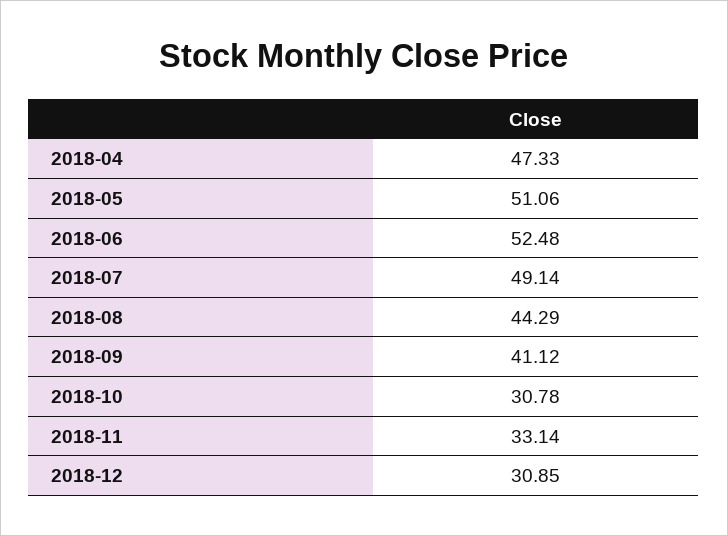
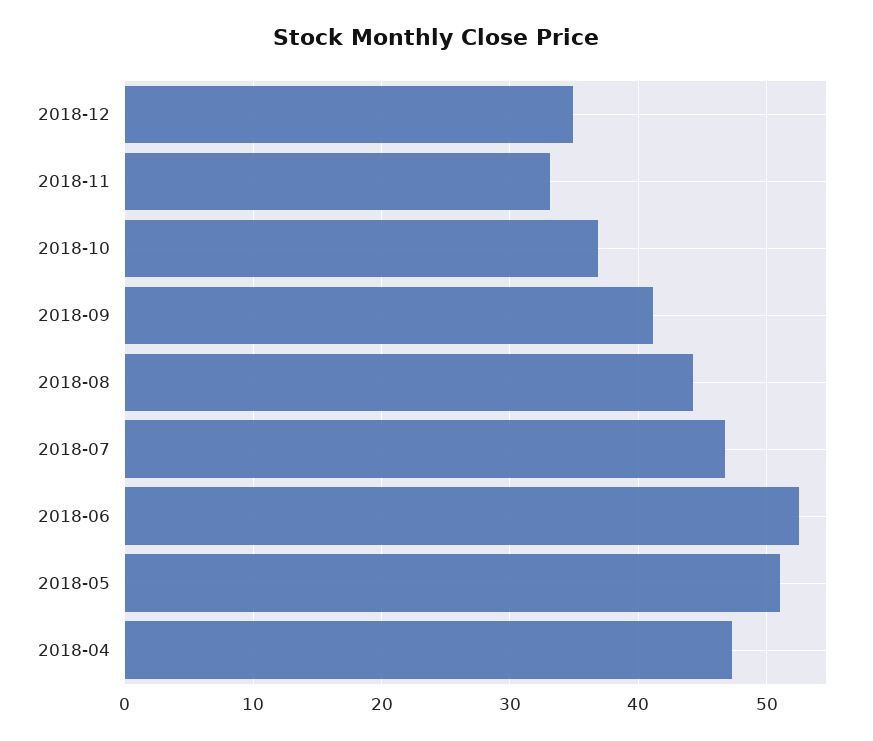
2018-07: 49.14 -> 47
2018-10: 30.78 -> 37
2018-12: 30.85 -> 35

